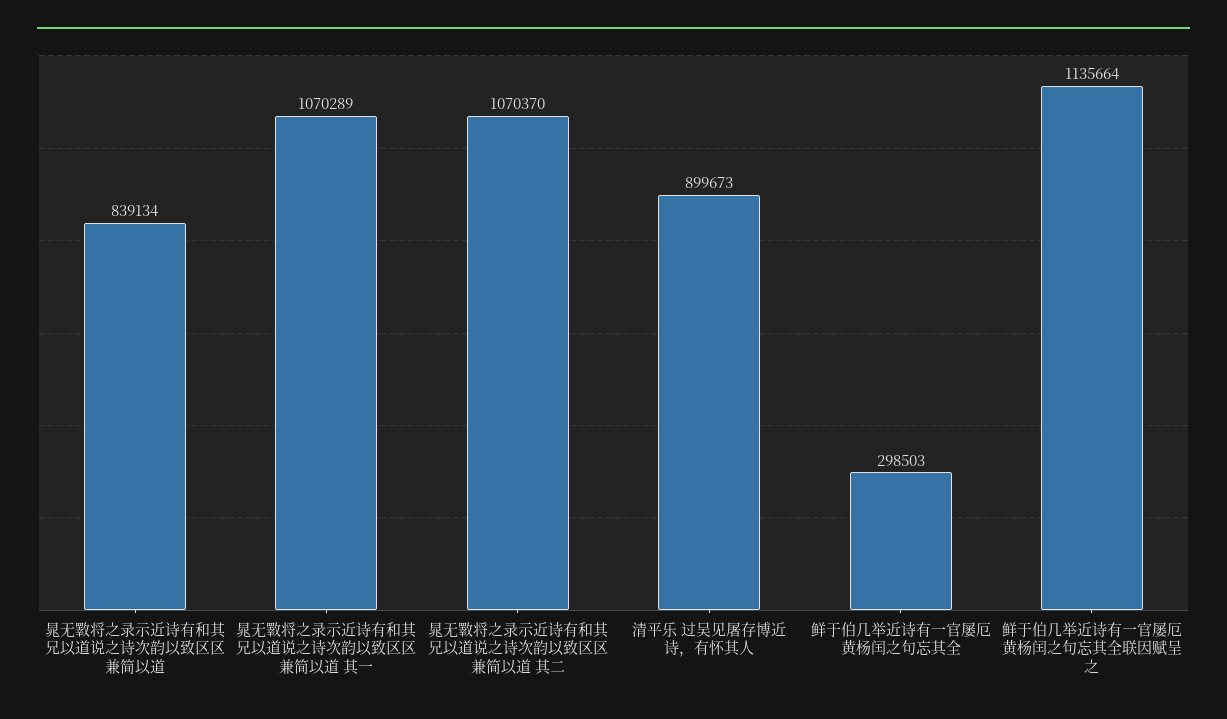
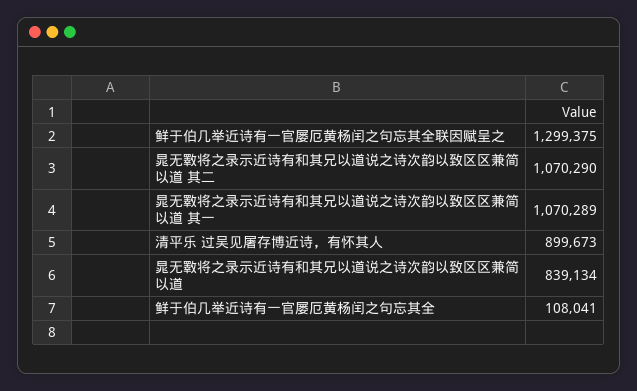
晁无斁将之录示近诗有和其兄以道说之诗次韵以致区区兼简以道 其二: 1070370 -> 1070290
鲜于伯几举近诗有一官屡厄黄杨闰之句忘其全: 298503 -> 108041
鲜于伯几举近诗有一官屡厄黄杨闰之句忘其全联因赋呈之: 1135664 -> 1299375

